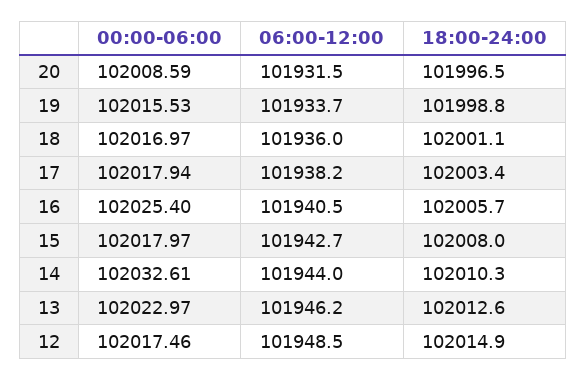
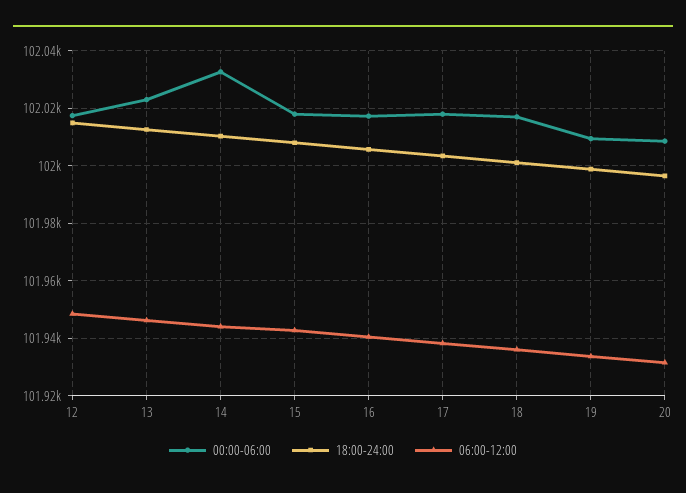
00:00-06:00, 19: 102015.53 -> 102010
00:00-06:00, 16: 102025.4 -> 102017.5

